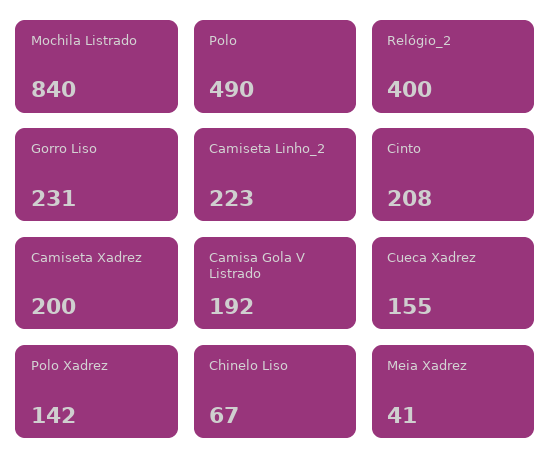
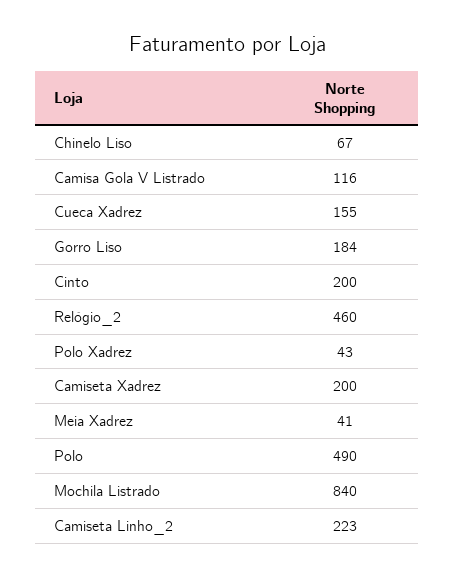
Relógio_2: 400 -> 460
Gorro Liso: 231 -> 184
Cinto: 208 -> 200
Camisa Gola V Listrado: 192 -> 116
Polo Xadrez: 142 -> 43

